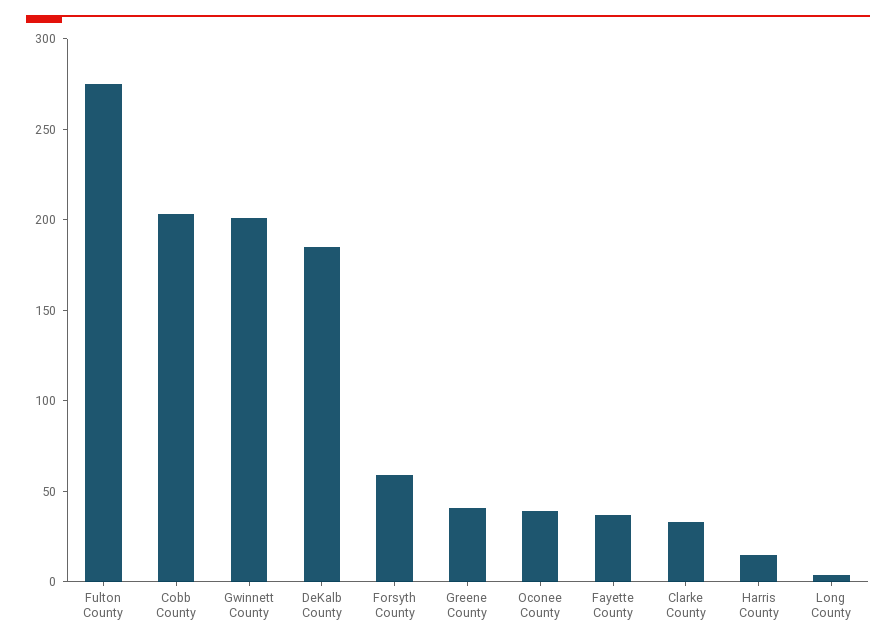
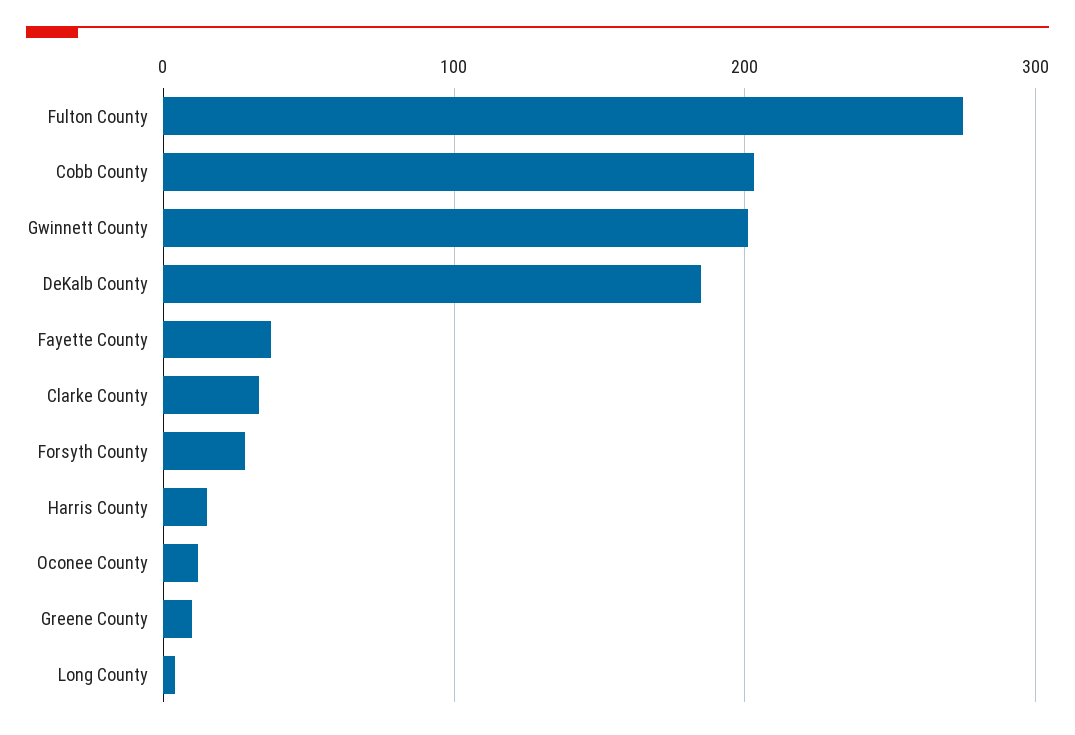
Forsyth County: 60 -> 30
Greene County: 40 -> 10
Oconee County: 40 -> 10

